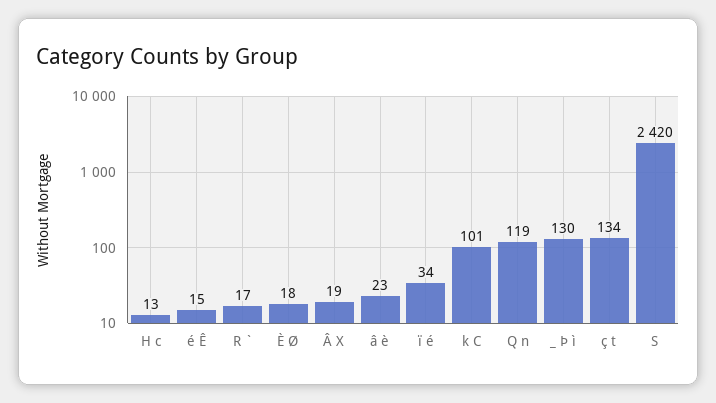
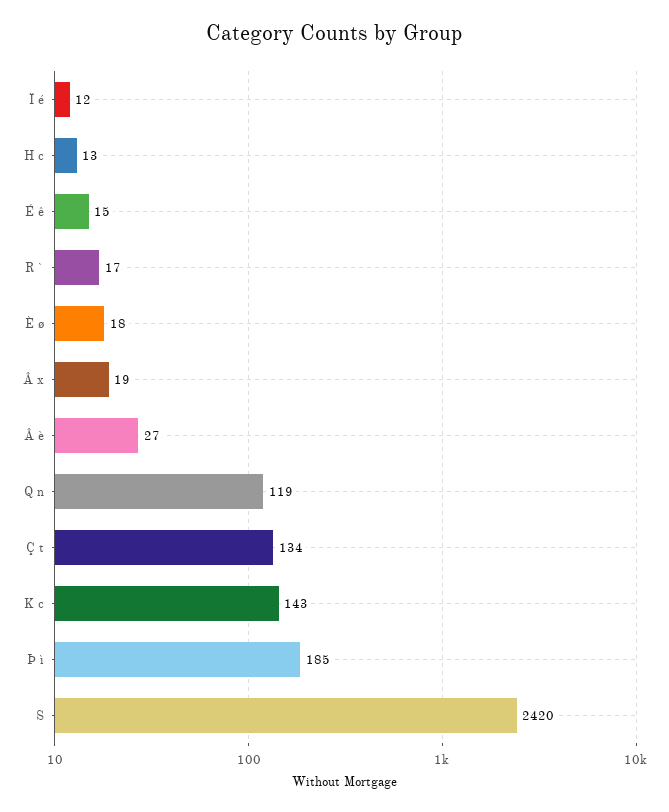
â è: 23 -> 27
ï é: 34 -> 12
k C: 101 -> 143
_ Þ ì: 130 -> 185

